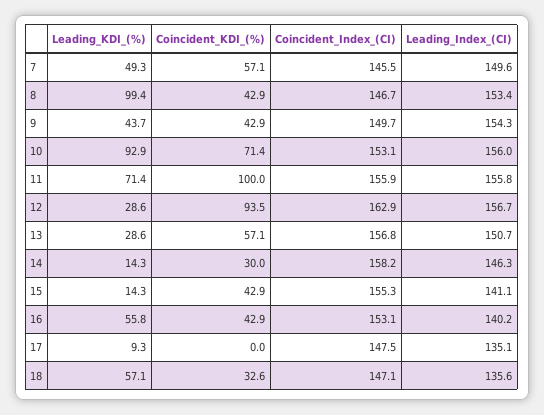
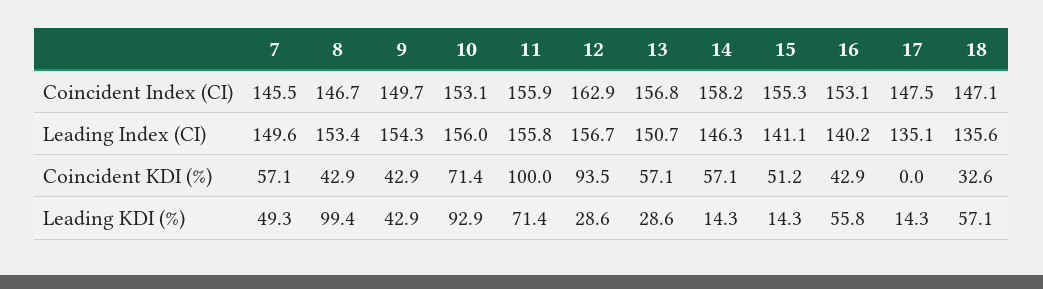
Leading_KDI_(%), 9: 43.7 -> 42.9
Coincident_KDI_(%), 14: 30 -> 57.1
Coincident_KDI_(%), 15: 42.9 -> 51.2
Leading_KDI_(%), 17: 9.3 -> 14.3

